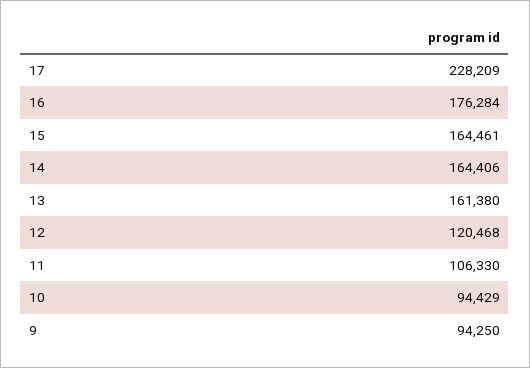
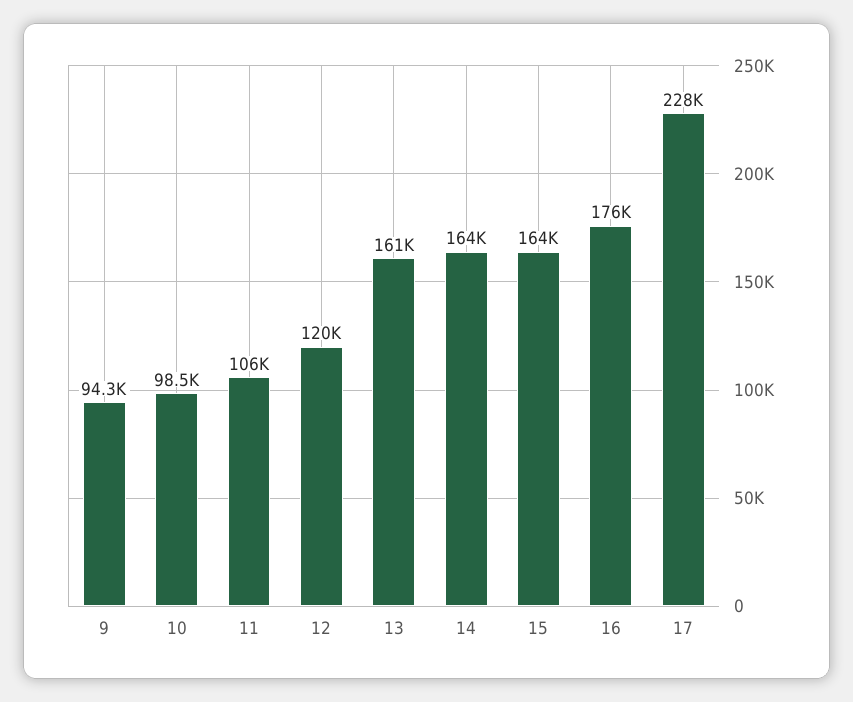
10: 94429 -> 98500

